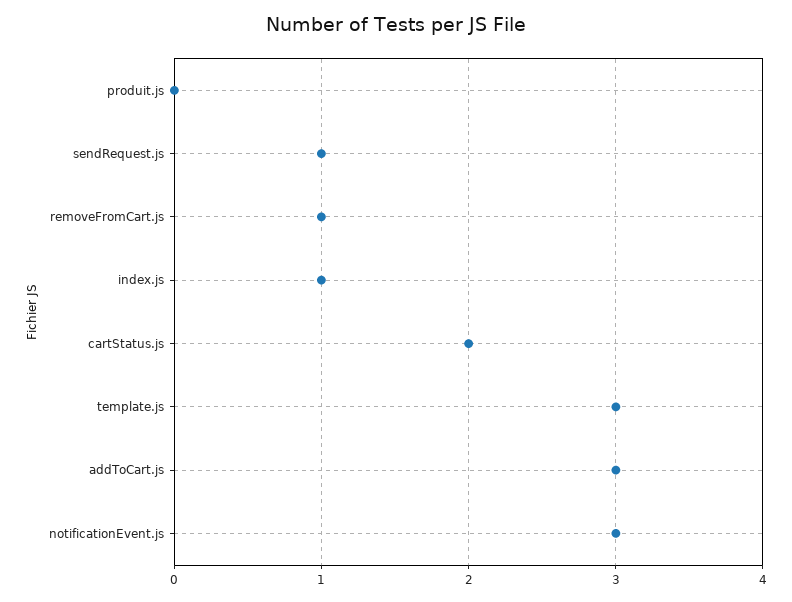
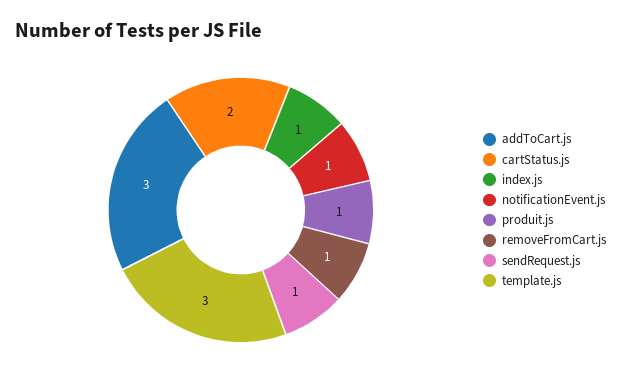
produit.js: 0 -> 1
notificationEvent.js: 3 -> 1

